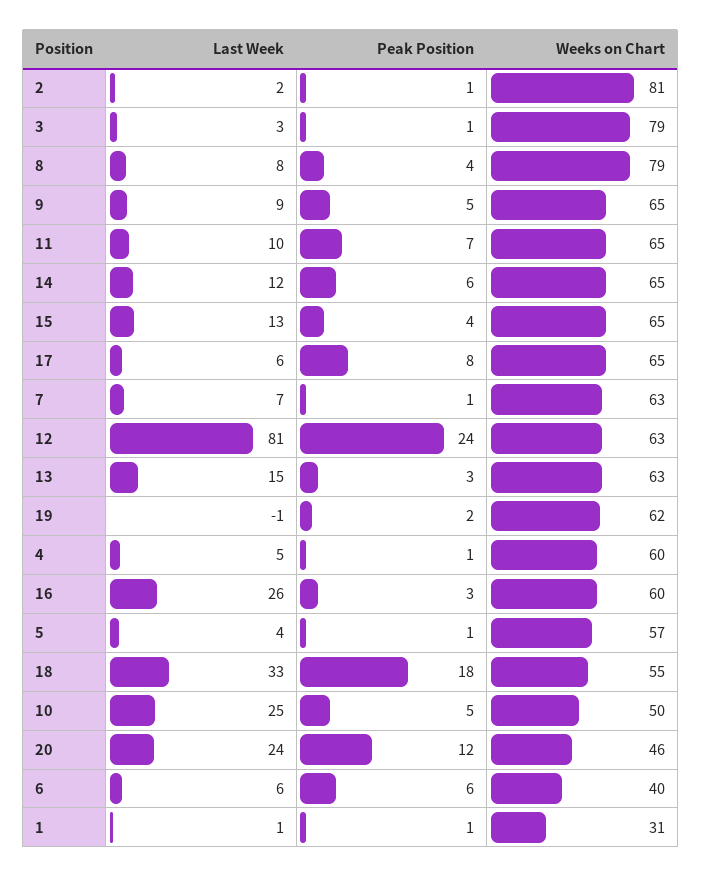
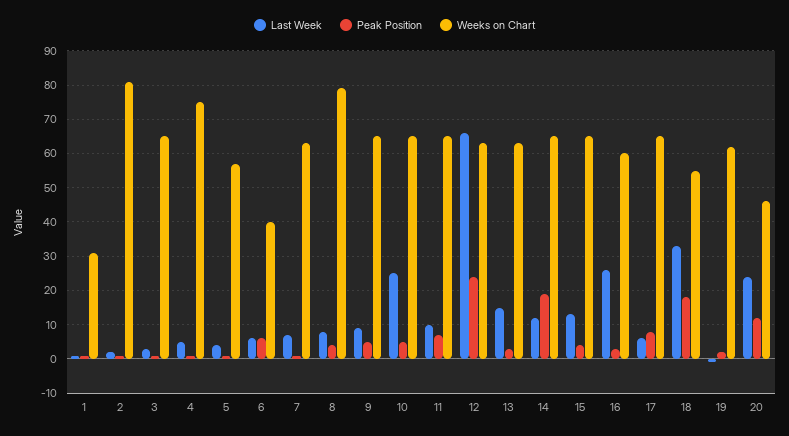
Weeks on Chart, 3: 79 -> 65
Peak Position, 14: 6 -> 20
Last Week, 12: 81 -> 65
Weeks on Chart, 4: 60 -> 75
Weeks on Chart, 10: 50 -> 65

